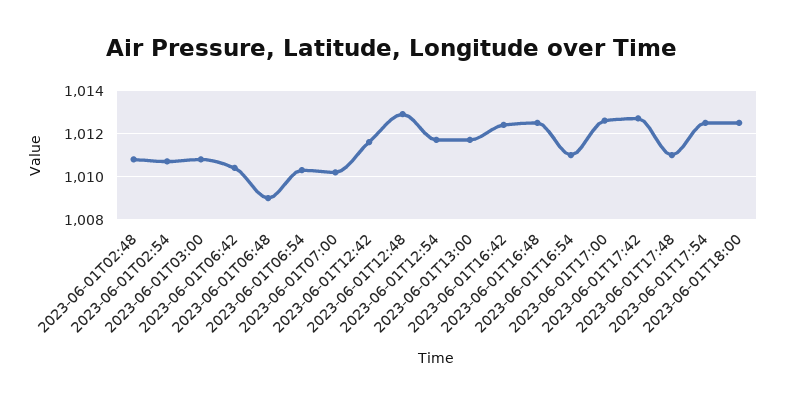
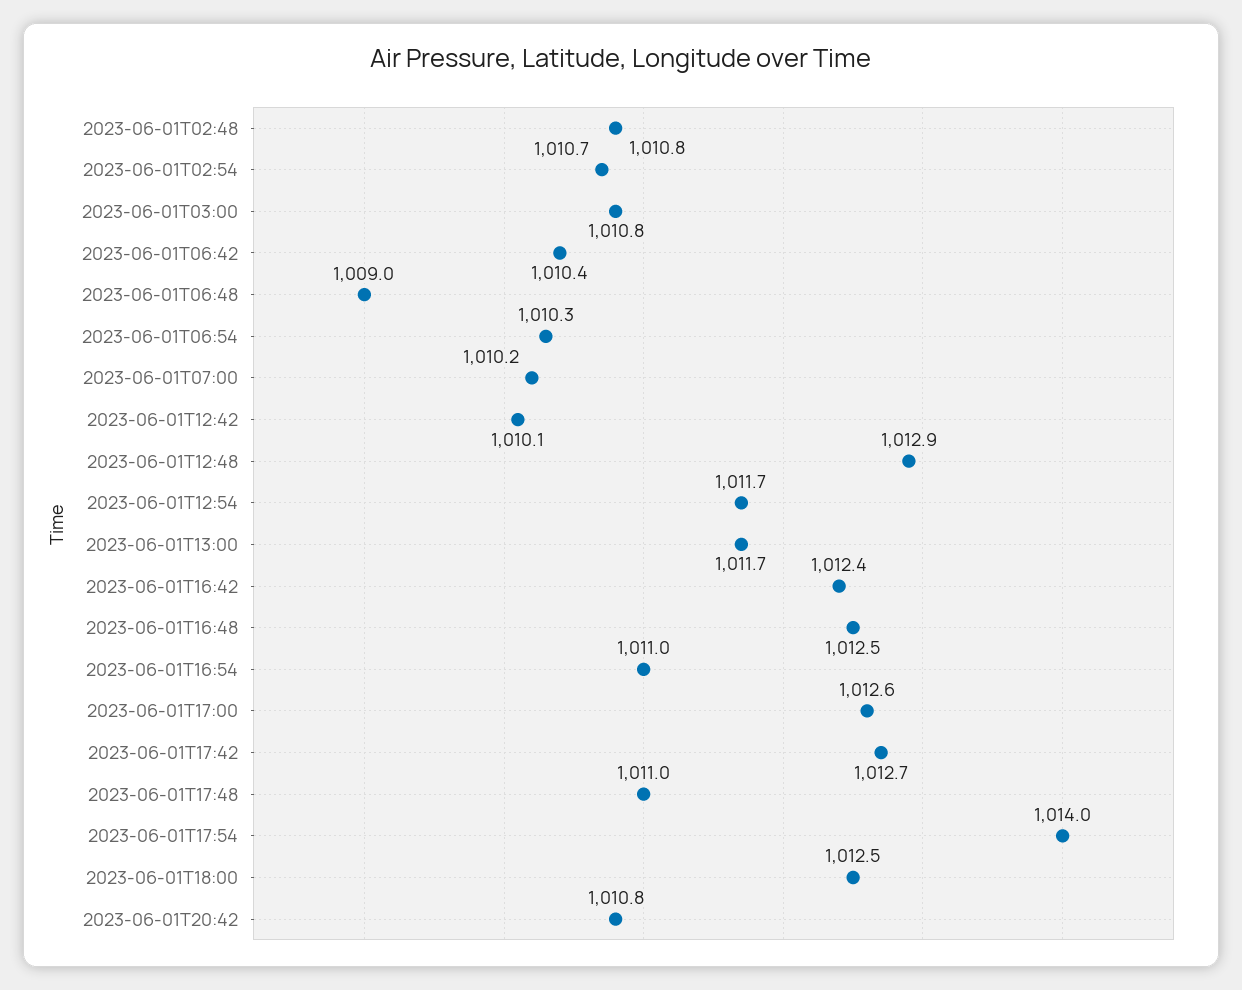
2023-06-01T12:42: 1011.5 -> 1010.1
2023-06-01T17:54: 1012.5 -> 1014
2023-06-01T20:42: none -> 1010.8

